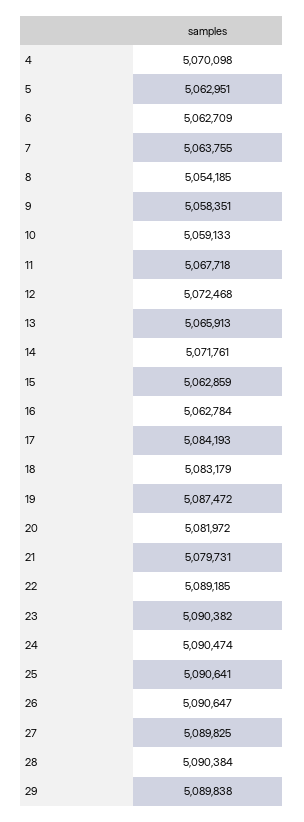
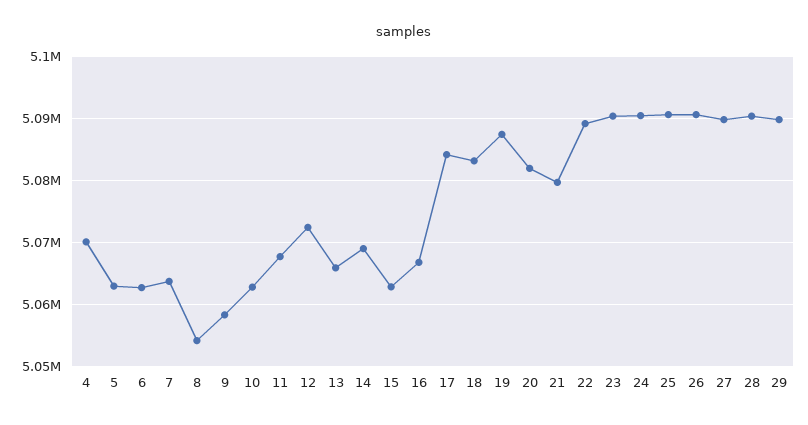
10: 5059133 -> 5063000
14: 5071761 -> 5069000
16: 5062784 -> 5067000

